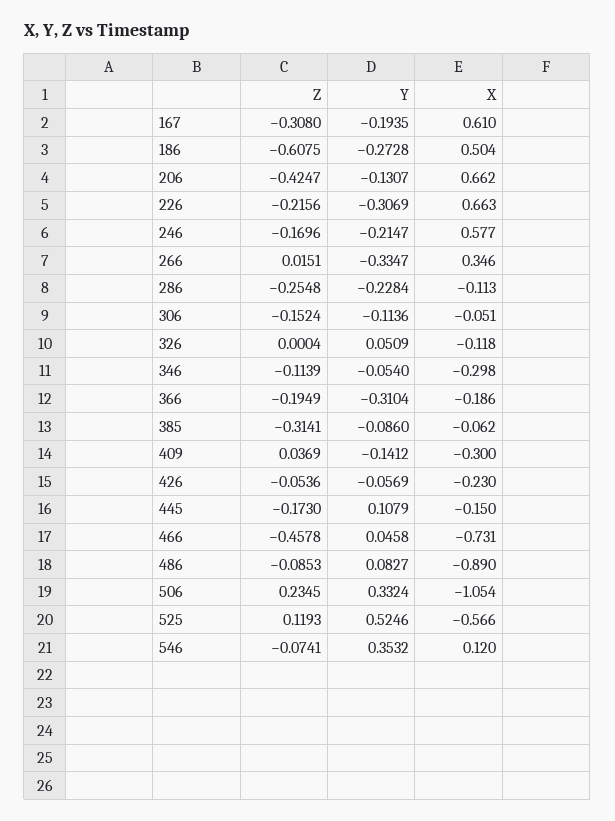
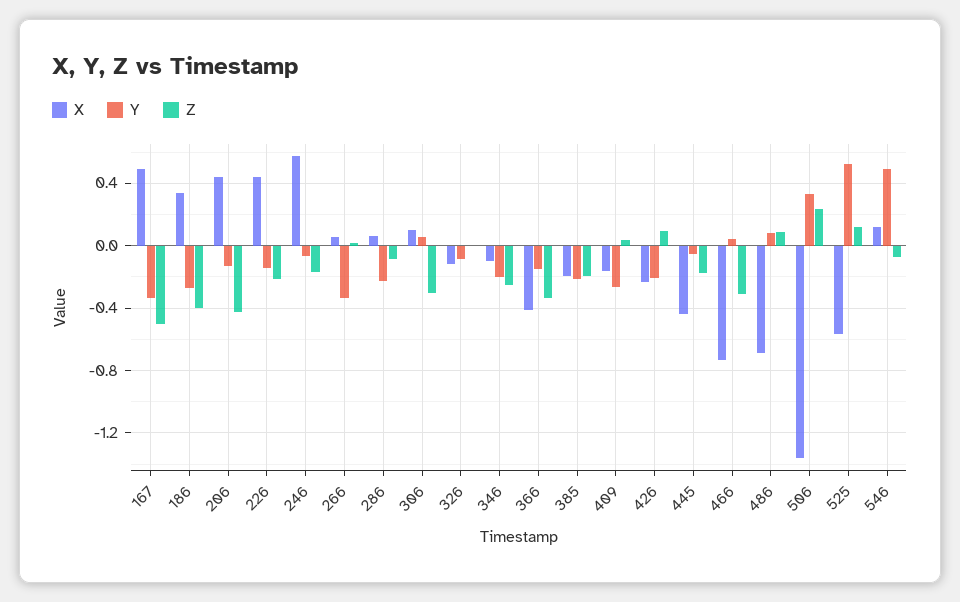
Z, 167: -0.308 -> -0.5
Y, 167: -0.1935 -> -0.35
X, 167: 0.61 -> 0.5
Z, 186: -0.6075 -> -0.4
X, 186: 0.504 -> 0.35
X, 206: 0.662 -> 0.45
Y, 226: -0.3069 -> -0.15
X, 226: 0.663 -> 0.45
Y, 246: -0.2147 -> -0.05
X, 266: 0.346 -> 0.05
Z, 286: -0.2548 -> -0.1
X, 286: -0.113 -> 0.05
Z, 306: -0.1524 -> -0.3
Y, 306: -0.1136 -> 0.05
X, 306: -0.051 -> 0.1
Y, 326: 0.0509 -> -0.1
Z, 346: -0.1139 -> -0.25
Y, 346: -0.054 -> -0.2
X, 346: -0.298 -> -0.1
Z, 366: -0.1949 -> -0.35
Y, 366: -0.3104 -> -0.15
X, 366: -0.186 -> -0.4
Z, 385: -0.3141 -> -0.2
Y, 385: -0.086 -> -0.2
X, 385: -0.062 -> -0.2
Y, 409: -0.1412 -> -0.25
X, 409: -0.3 -> -0.15
Z, 426: -0.0536 -> 0.1
Y, 426: -0.0569 -> -0.2
Y, 445: 0.1079 -> -0.05
X, 445: -0.15 -> -0.45
Z, 466: -0.4578 -> -0.3
Z, 486: -0.0853 -> 0.1
X, 486: -0.89 -> -0.7
X, 506: -1.054 -> -1.35
Y, 546: 0.3532 -> 0.5

